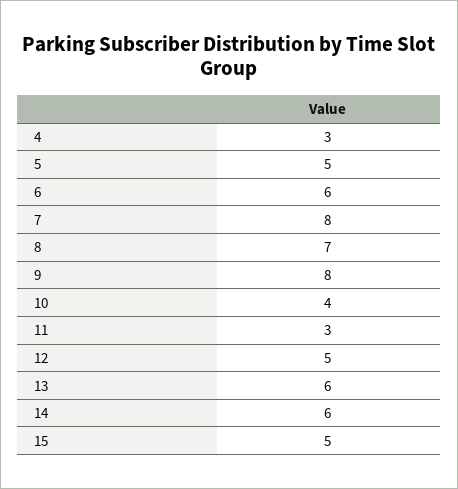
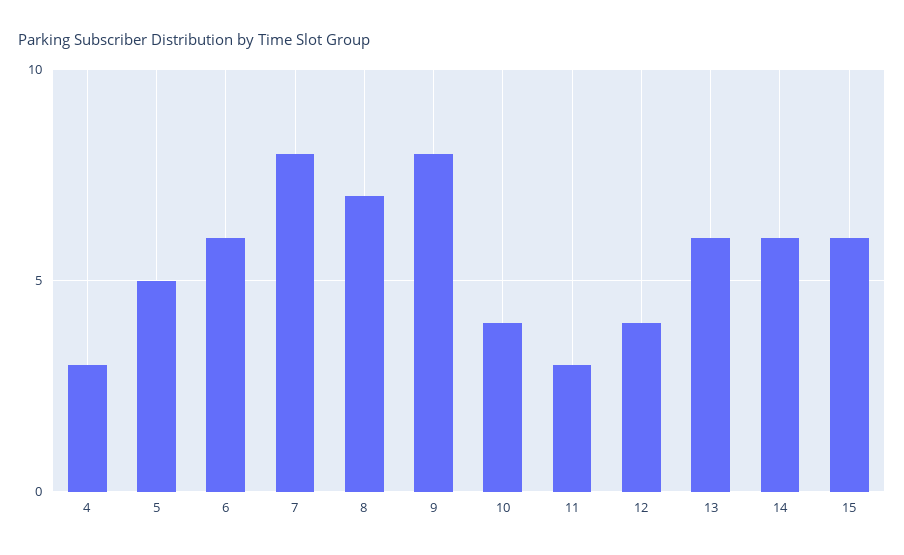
12: 5 -> 4
15: 5 -> 6

